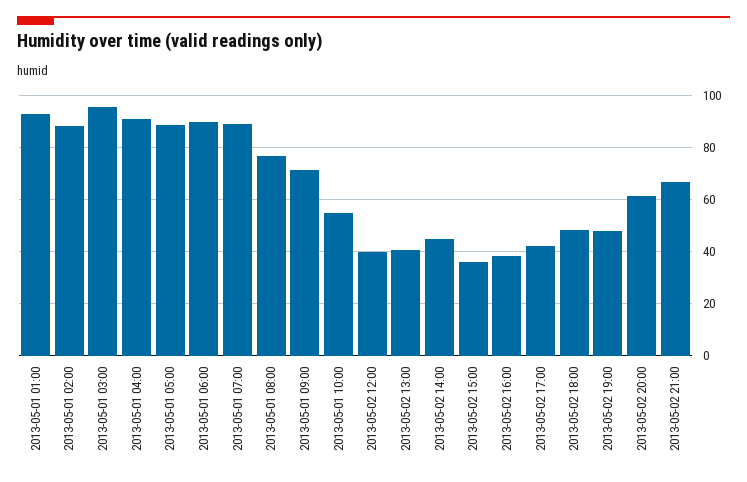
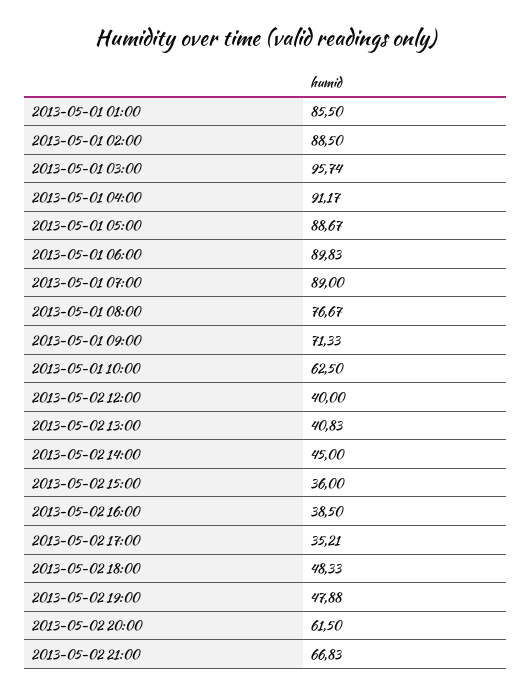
2013-05-01 01:00: 92.5 -> 85.5
2013-05-01 10:00: 55 -> 62.5
2013-05-02 17:00: 42.5 -> 35.21

